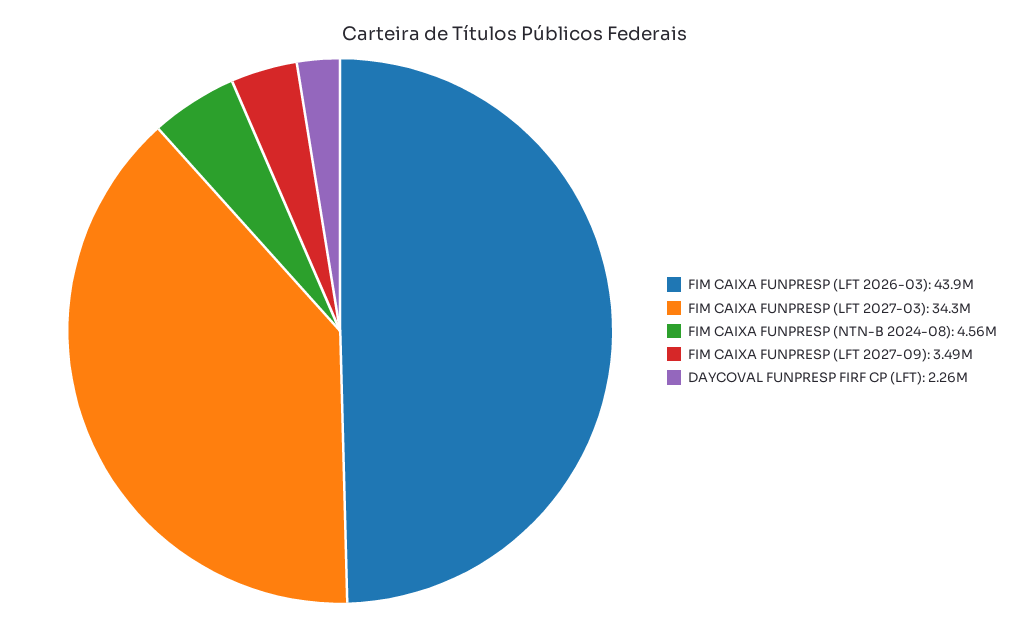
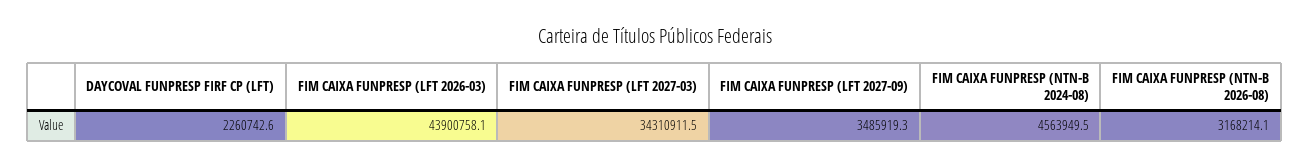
FIM CAIXA FUNPRESP (NTN-B 2026-08): none -> 3168214.1

